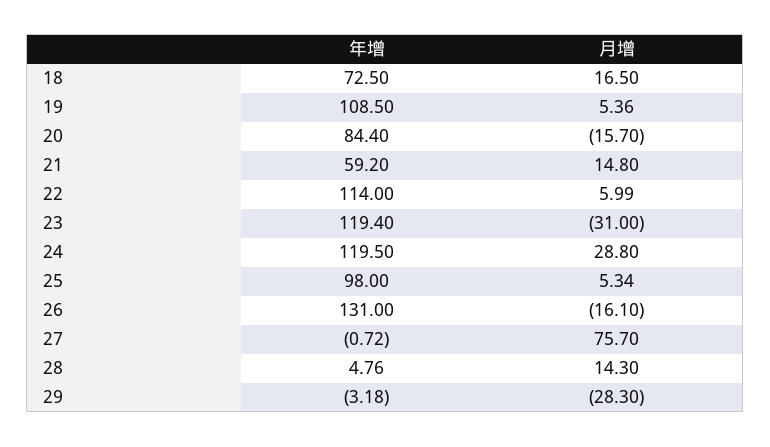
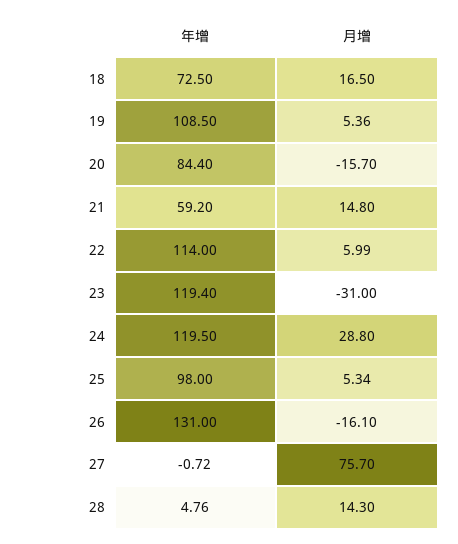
年增, 29: -3.18 -> none
月增, 29: -28.3 -> none

